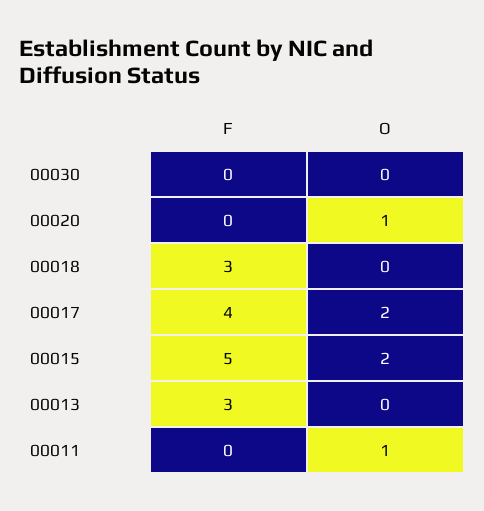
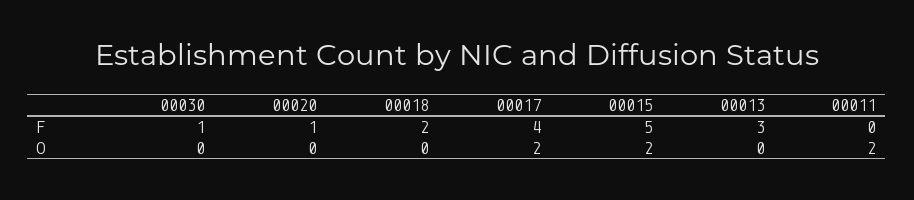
F, 00030: 0 -> 1
F, 00020: 0 -> 1
O, 00020: 1 -> 0
F, 00018: 3 -> 2
O, 00011: 1 -> 2

